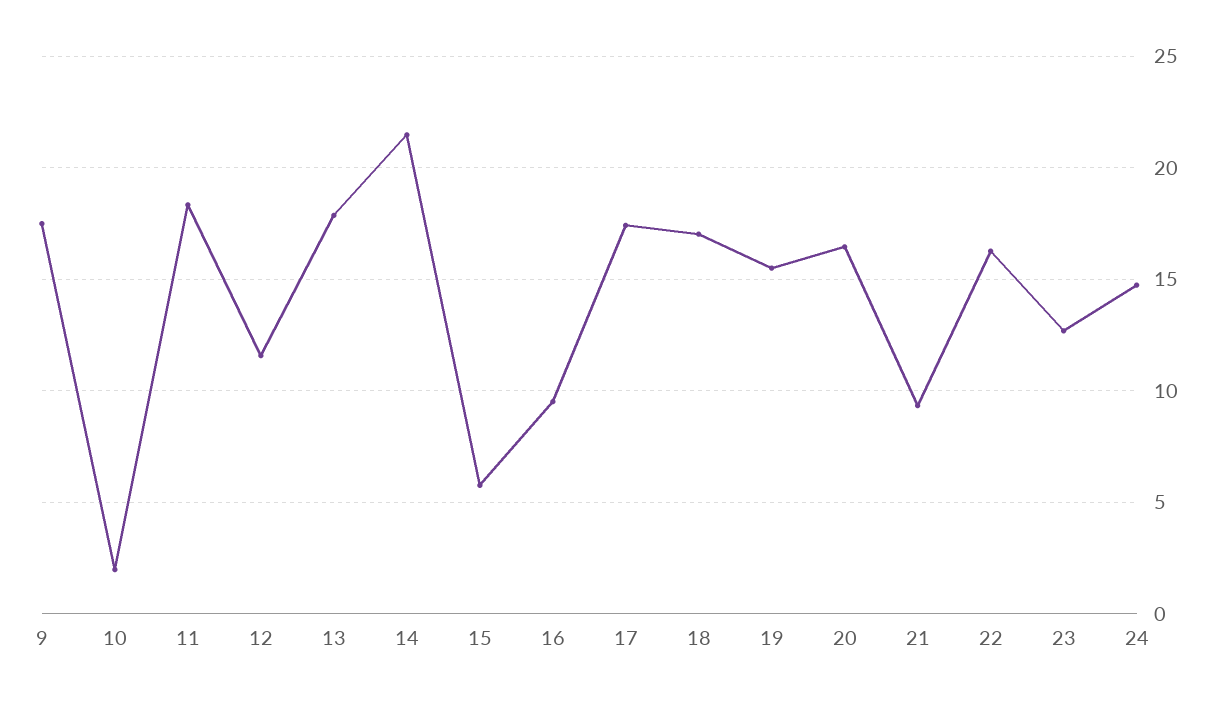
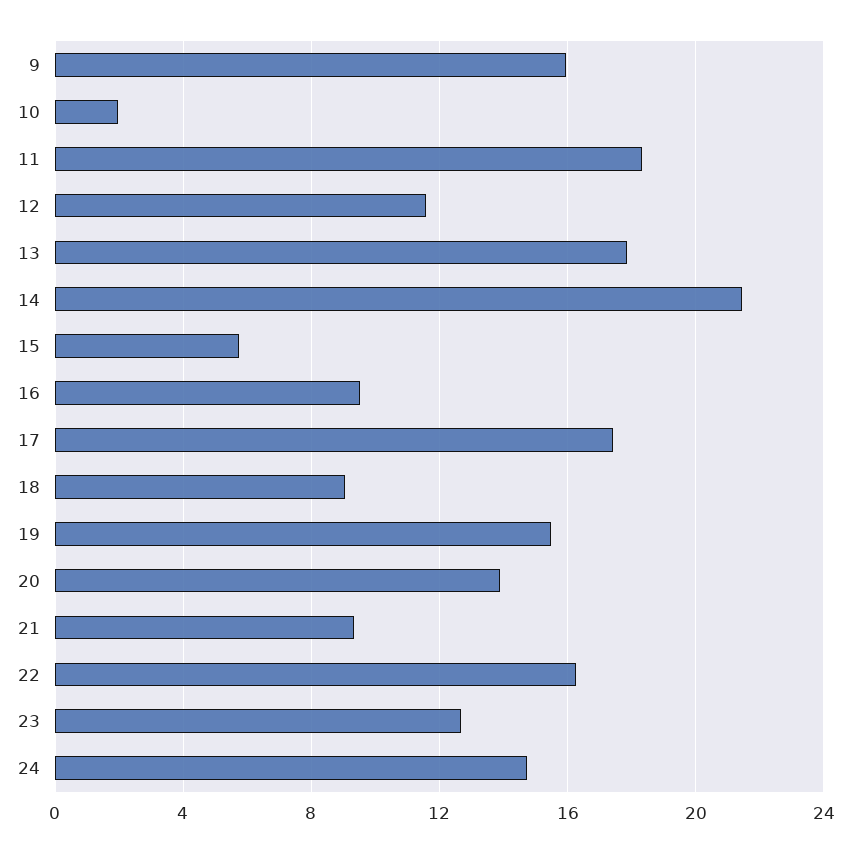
9: 17.5 -> 16
18: 17 -> 9
20: 16.5 -> 14

